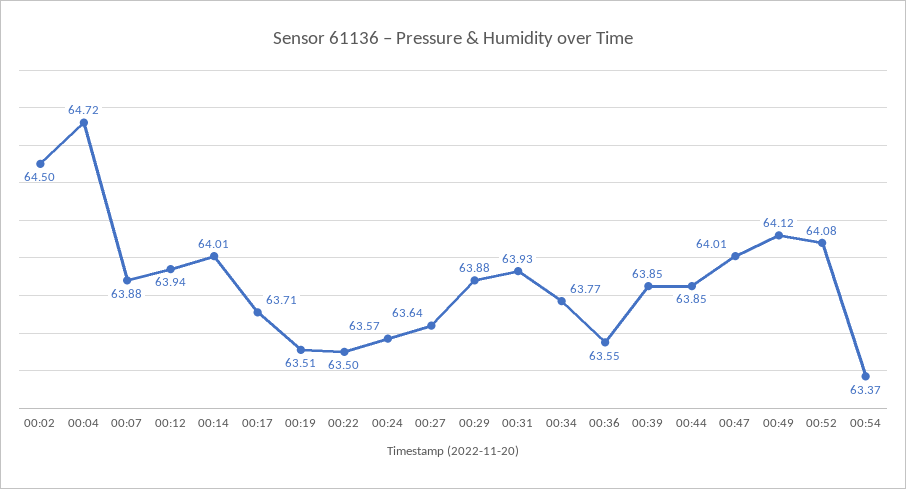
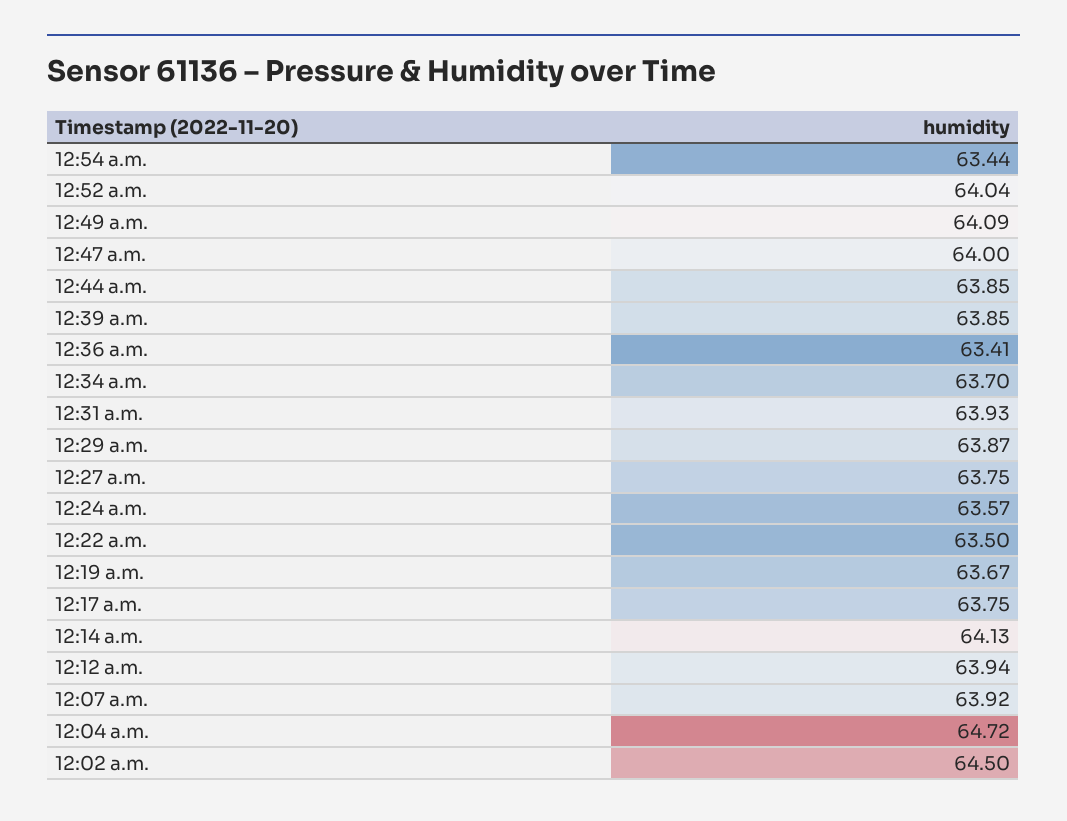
00:07: 63.88 -> 63.92
00:14: 64.01 -> 64.13
00:17: 63.71 -> 63.75
00:19: 63.51 -> 63.67
00:27: 63.64 -> 63.75
00:29: 63.88 -> 63.87
00:34: 63.77 -> 63.7
00:36: 63.55 -> 63.41
00:47: 64.01 -> 64
00:49: 64.12 -> 64.09
00:52: 64.08 -> 64.04
00:54: 63.37 -> 63.44

